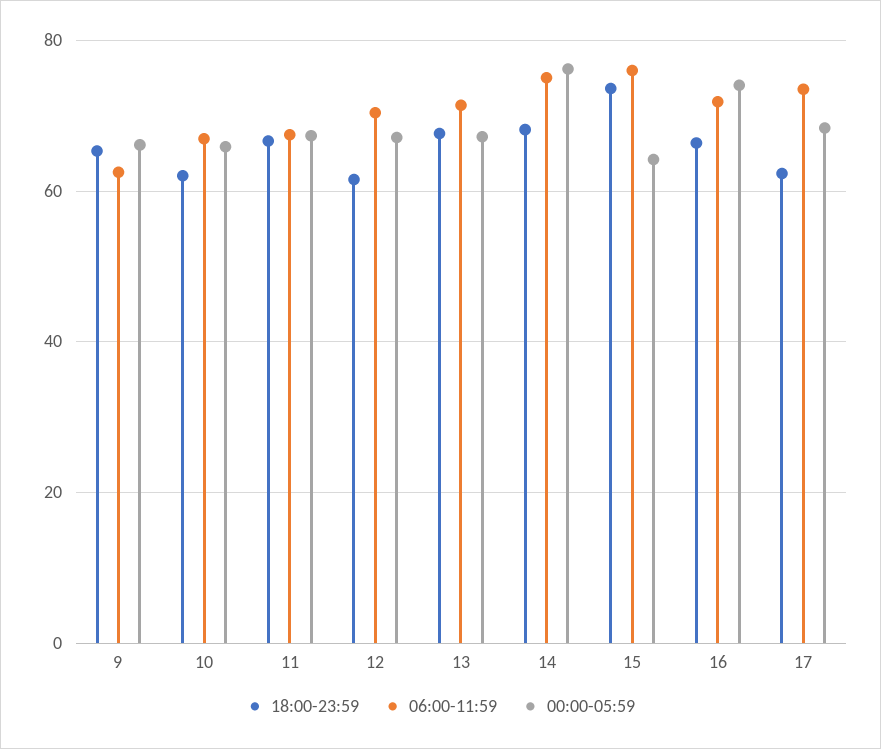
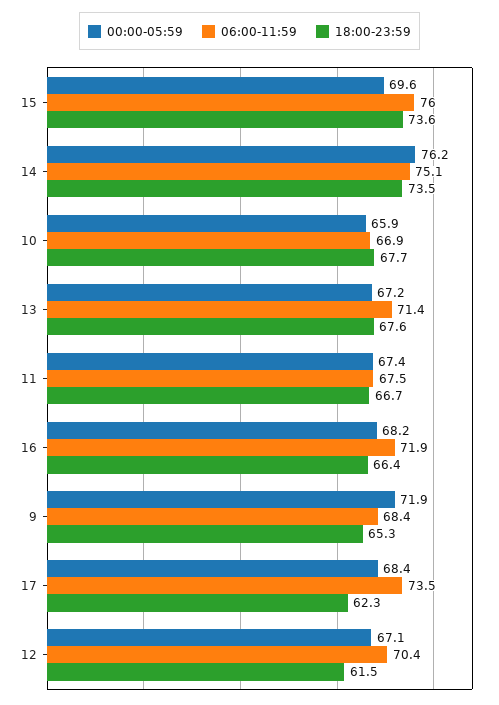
06:00-11:59, 9: 62 -> 68.4
00:00-05:59, 9: 66 -> 71.9
18:00-23:59, 10: 62 -> 67.7
18:00-23:59, 14: 68 -> 73.5
00:00-05:59, 15: 64 -> 69.6
00:00-05:59, 16: 74 -> 68.2

